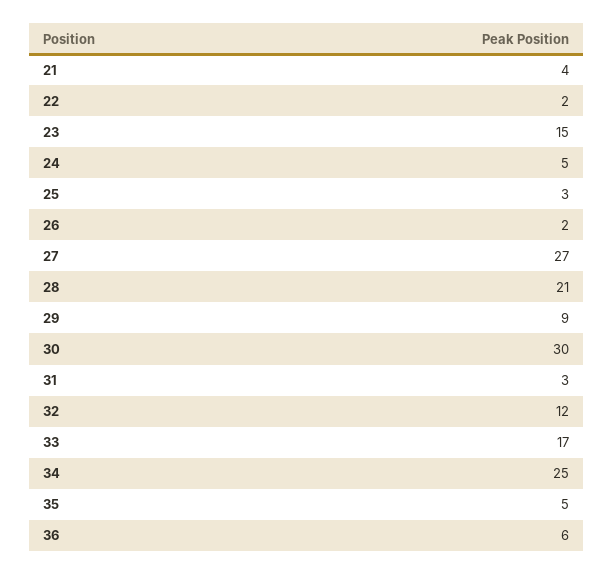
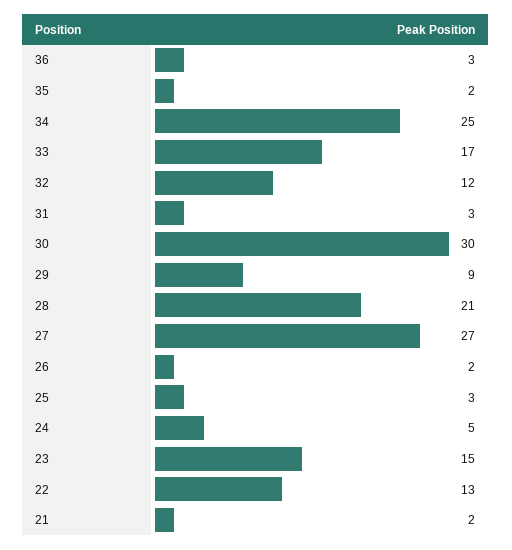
21: 4 -> 2
22: 2 -> 13
35: 5 -> 2
36: 6 -> 3

